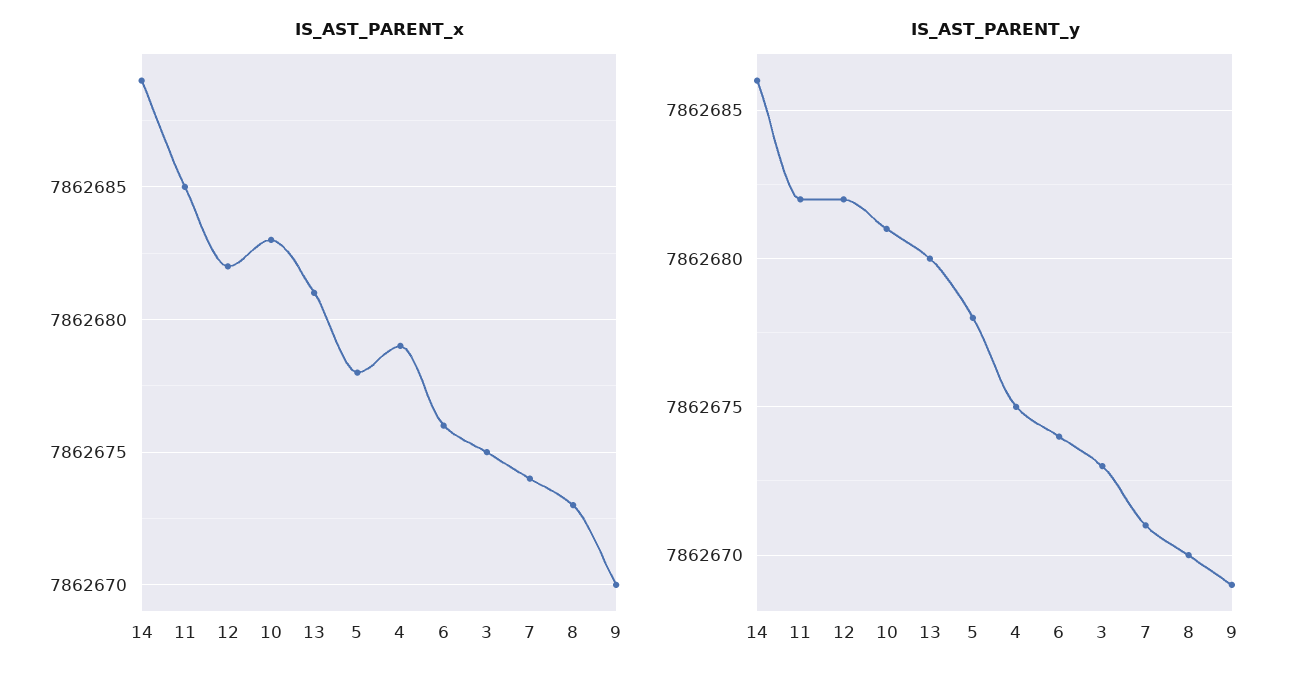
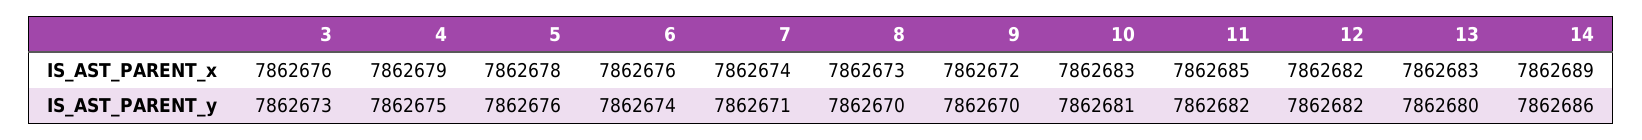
IS_AST_PARENT_x, 13: 7862681 -> 7862683
IS_AST_PARENT_x, 3: 7862675 -> 7862676
IS_AST_PARENT_x, 9: 7862670 -> 7862672
IS_AST_PARENT_y, 5: 7862678 -> 7862676
IS_AST_PARENT_y, 9: 7862669 -> 7862670

